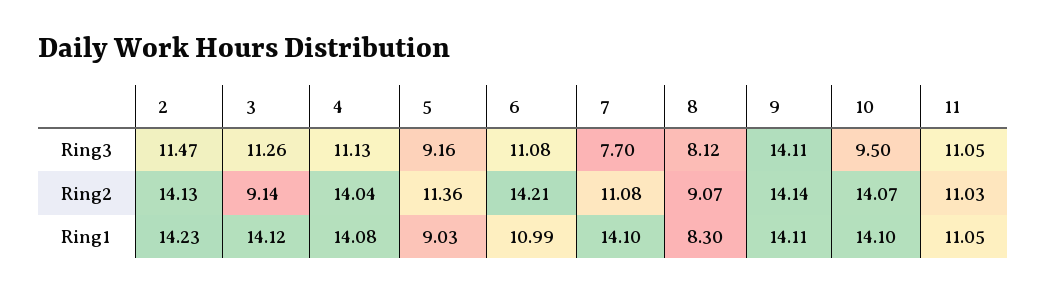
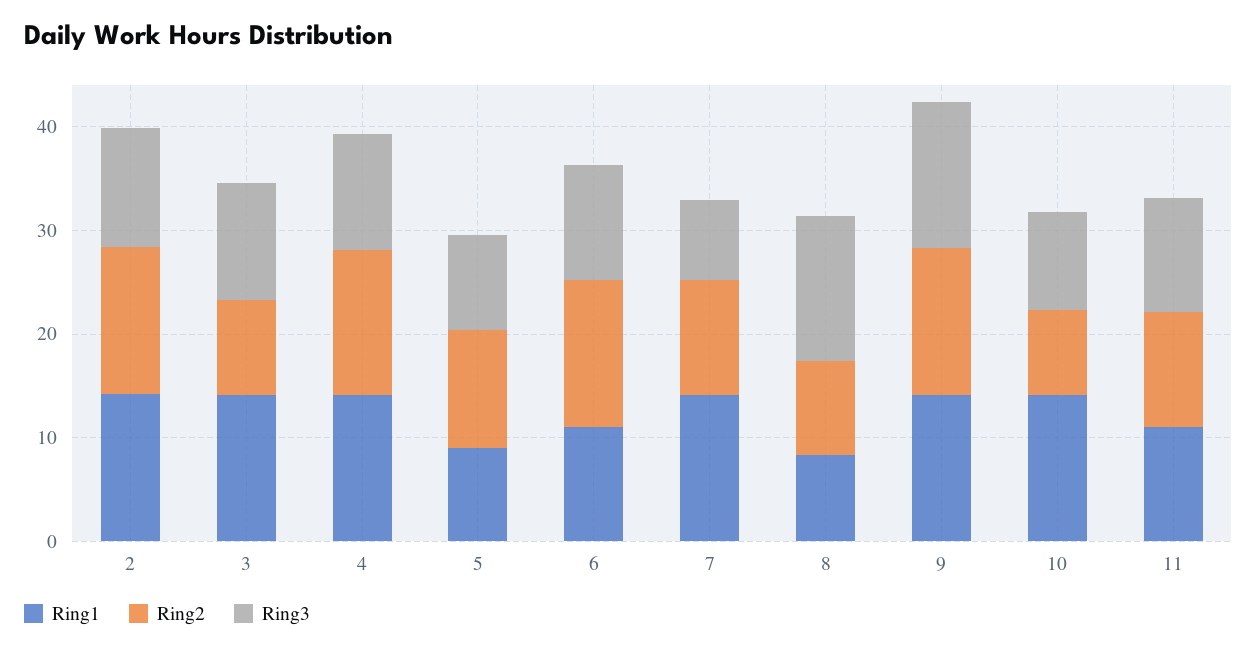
Ring3, 8: 8.12 -> 14
Ring2, 10: 14.07 -> 8

